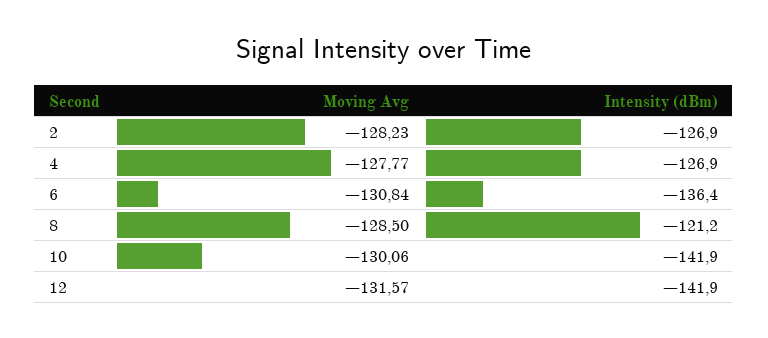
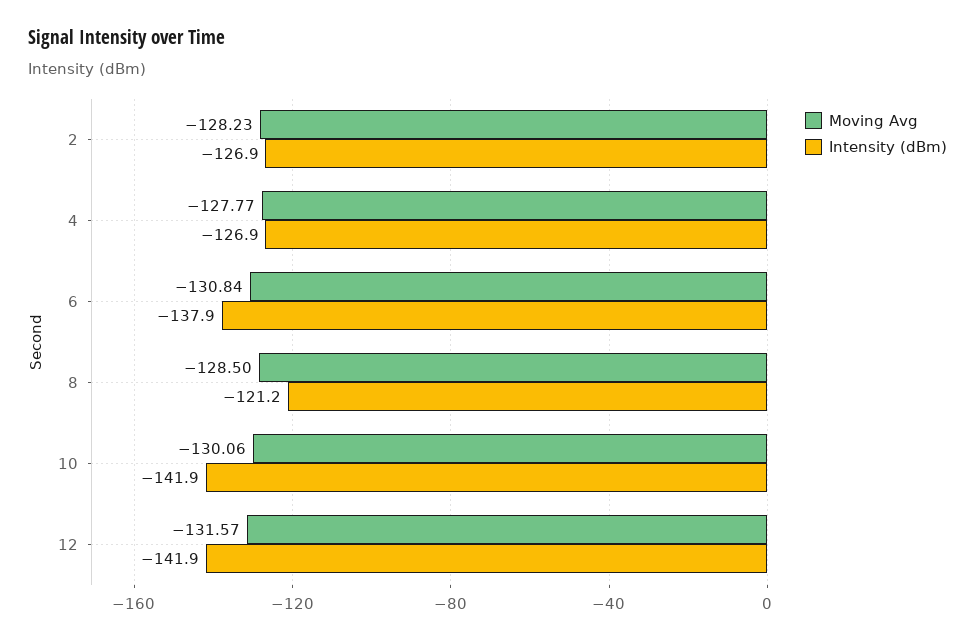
Intensity (dBm), 6: -136.4 -> -137.9

